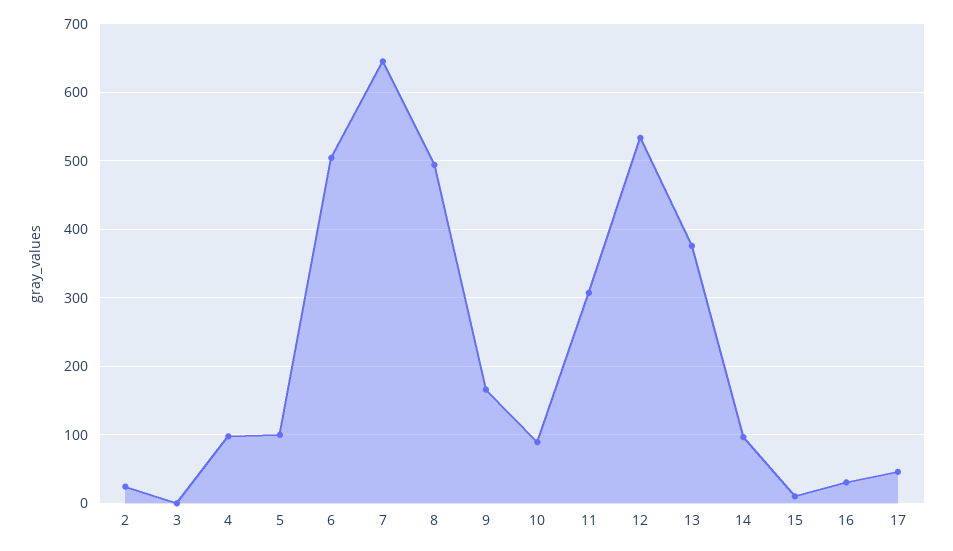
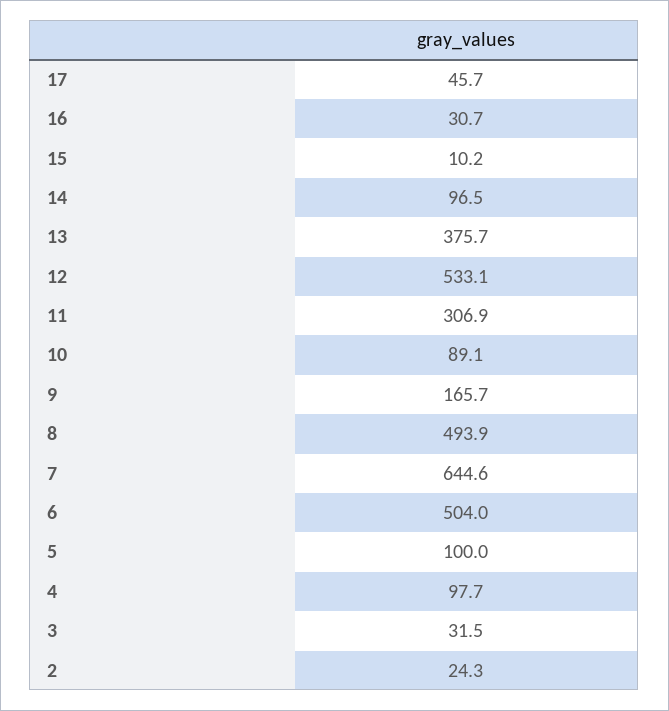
3: 0 -> 31.5

